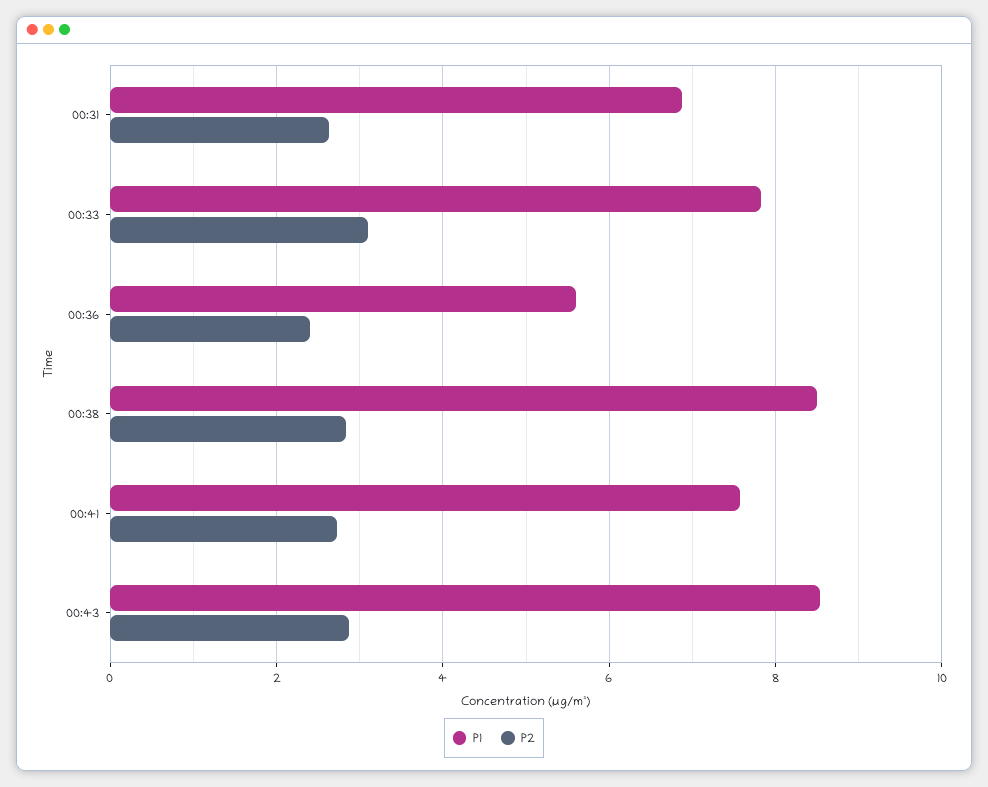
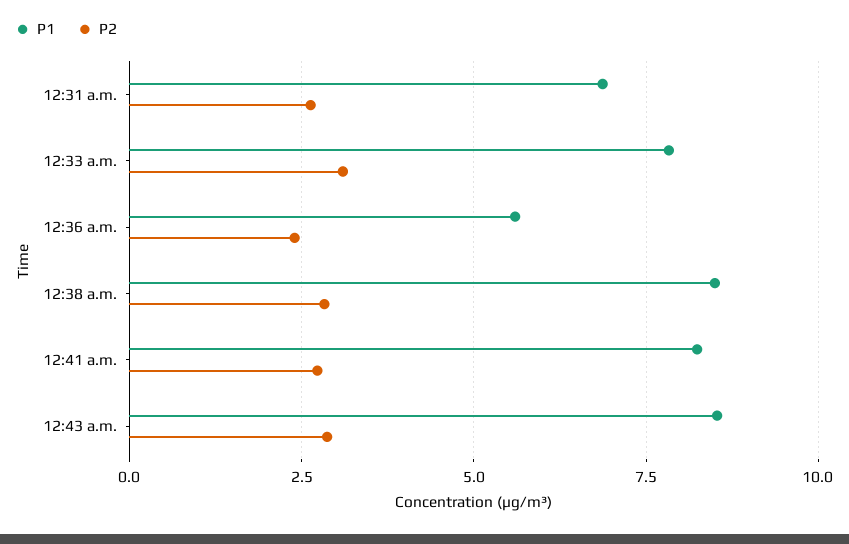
P1, 00:41: 7.6 -> 8.25

